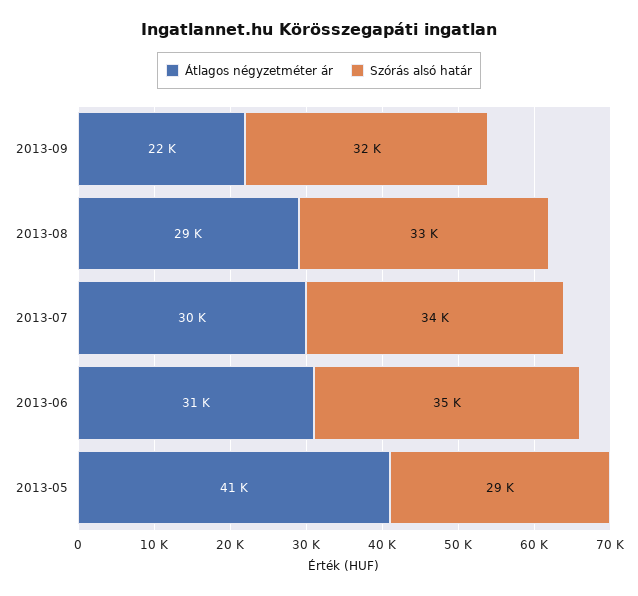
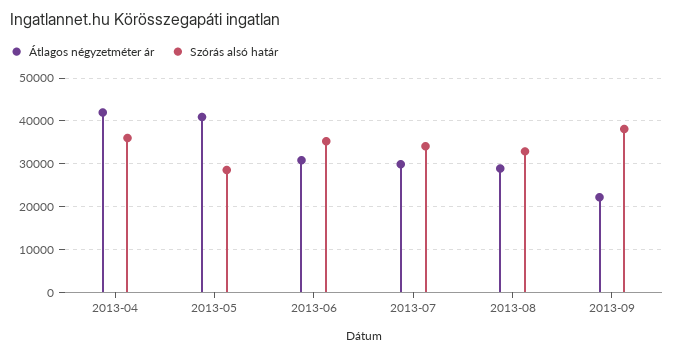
Szórás alsó határ, 2013-09: 32000 -> 38000
Átlagos négyzetméter ár, 2013-04: none -> 42000
Szórás alsó határ, 2013-04: none -> 36000

